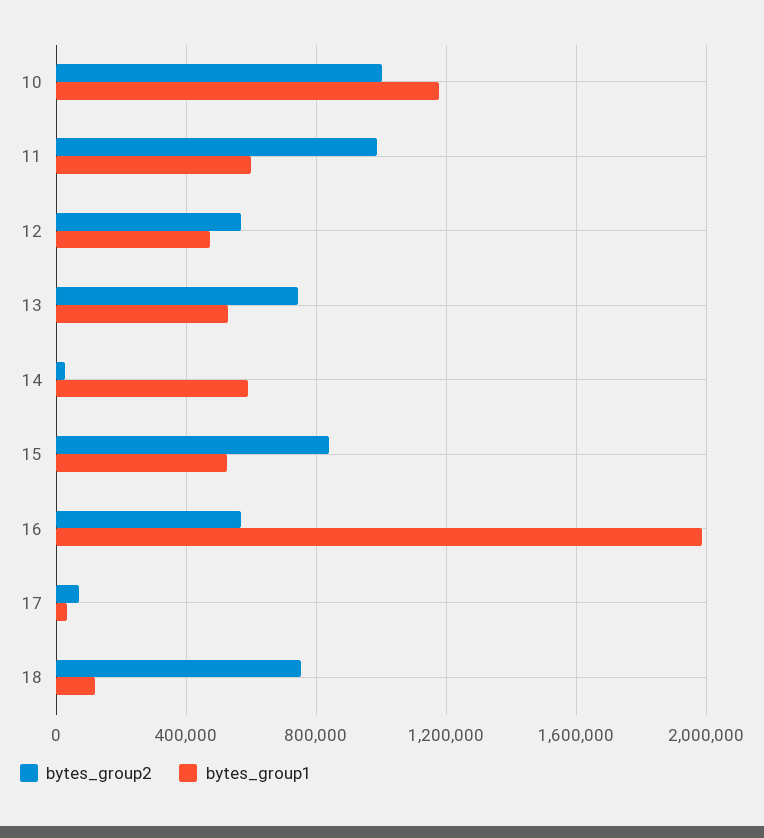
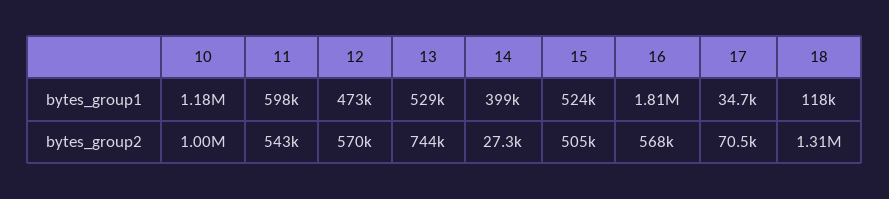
bytes_group2, 11: 1000000 -> 543000
bytes_group1, 14: 600000 -> 399000
bytes_group2, 15: 850000 -> 505000
bytes_group1, 16: 2000000 -> 1810000
bytes_group2, 18: 750000 -> 1310000

